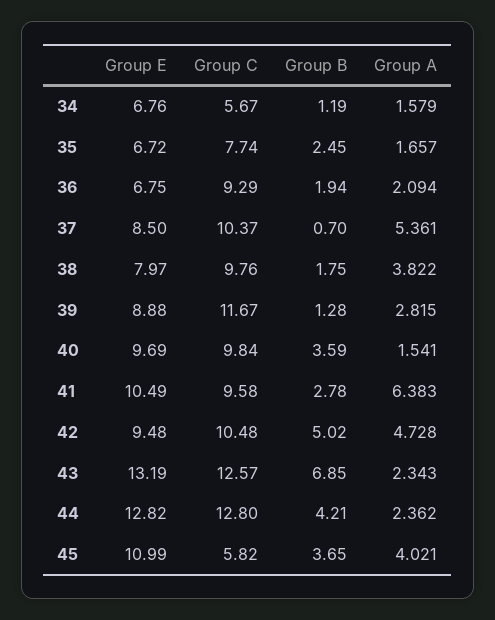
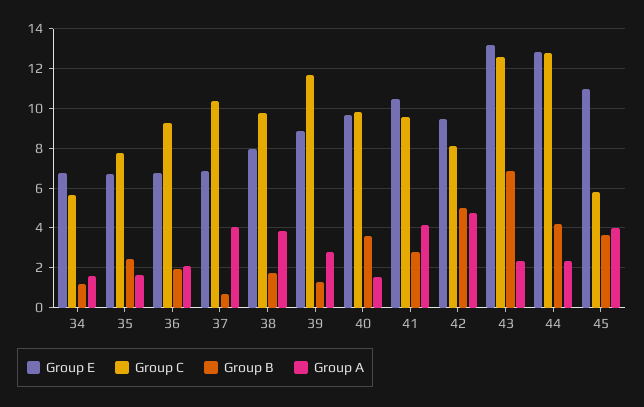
Group E, 37: 8.5 -> 7
Group A, 37: 5.361 -> 4
Group A, 41: 6.383 -> 4
Group C, 42: 10.48 -> 8

